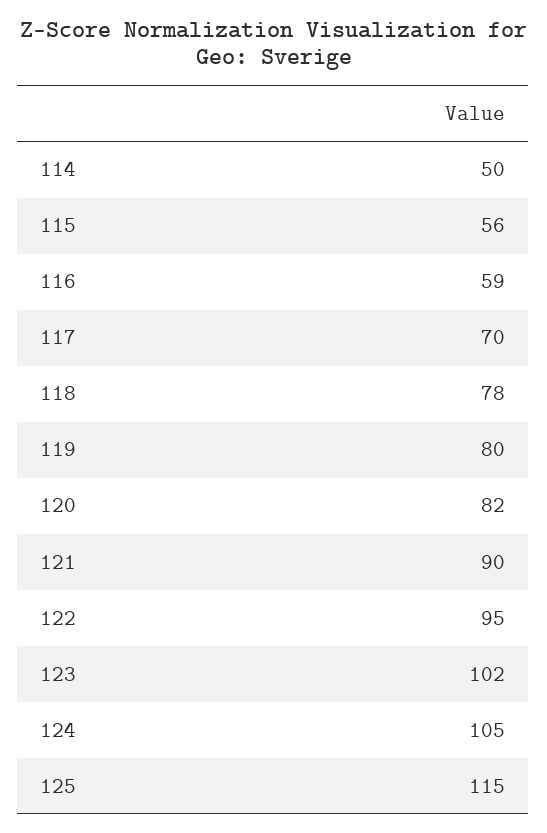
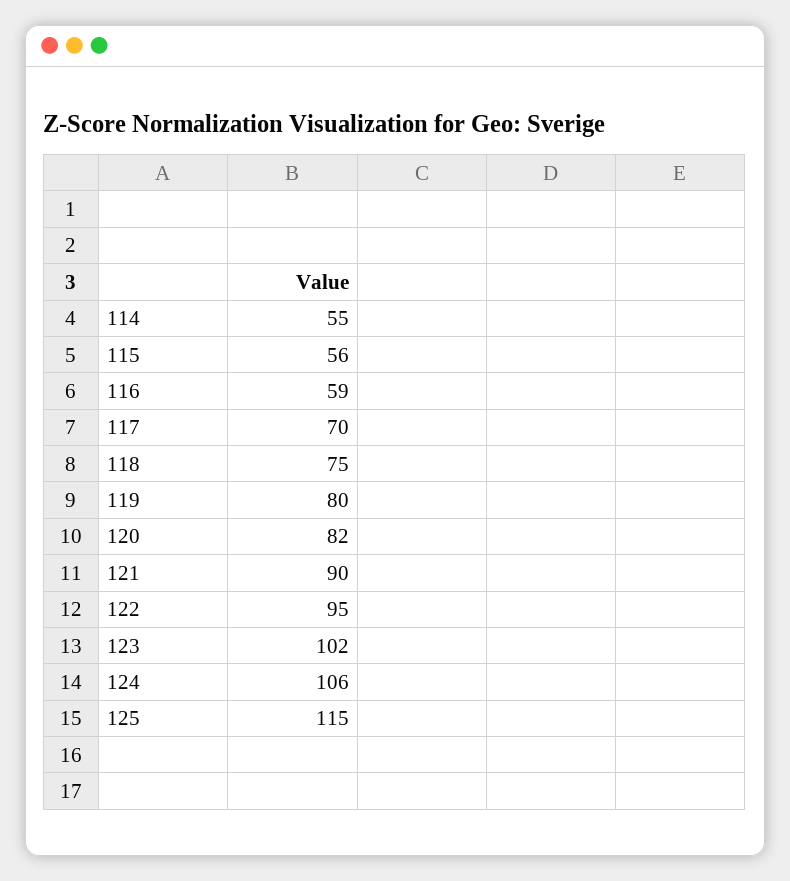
114: 50 -> 55
118: 78 -> 75
124: 105 -> 106

